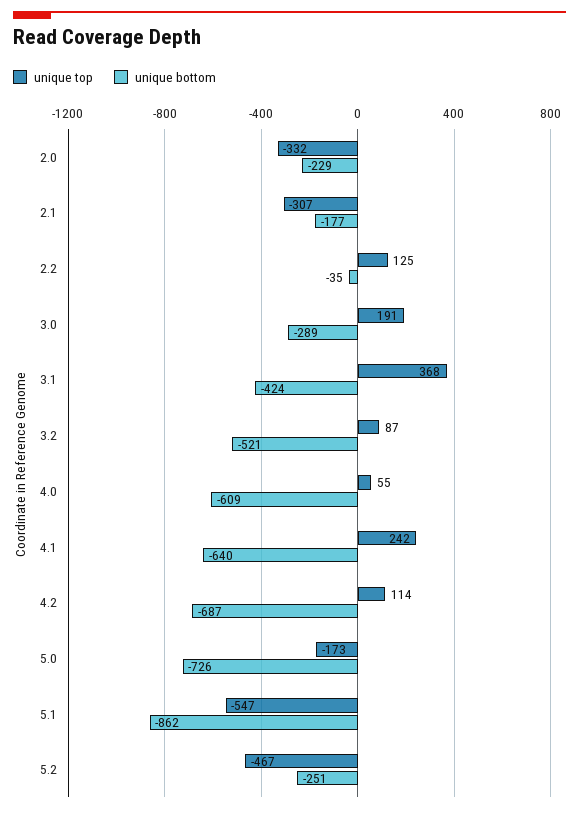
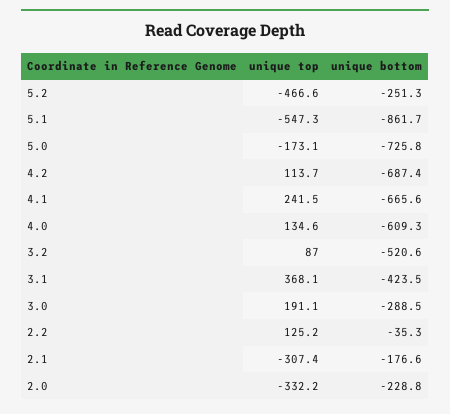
unique top, 4.0: 55 -> 134.6
unique bottom, 4.1: -640 -> -665.6

